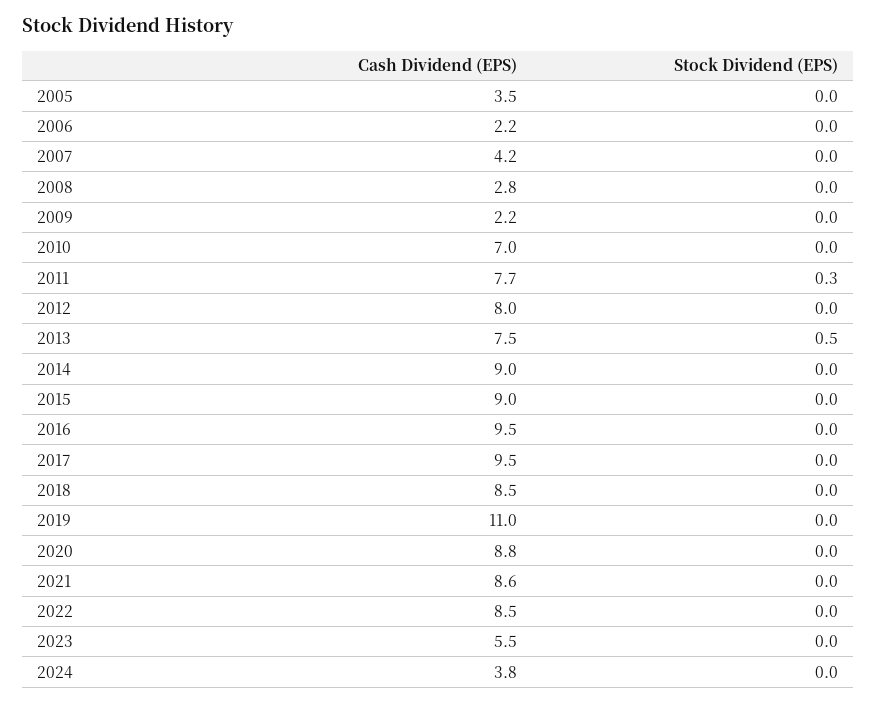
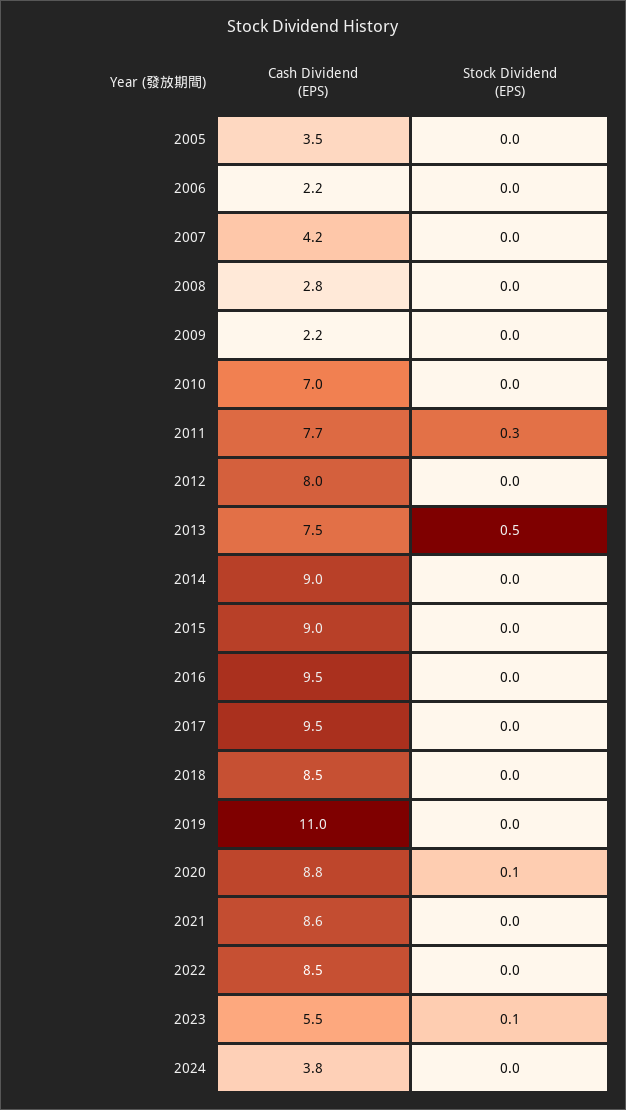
Stock Dividend (EPS), 2020: 0 -> 0.1
Stock Dividend (EPS), 2023: 0 -> 0.1

